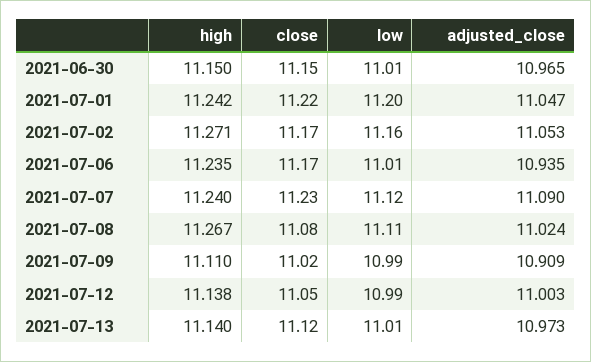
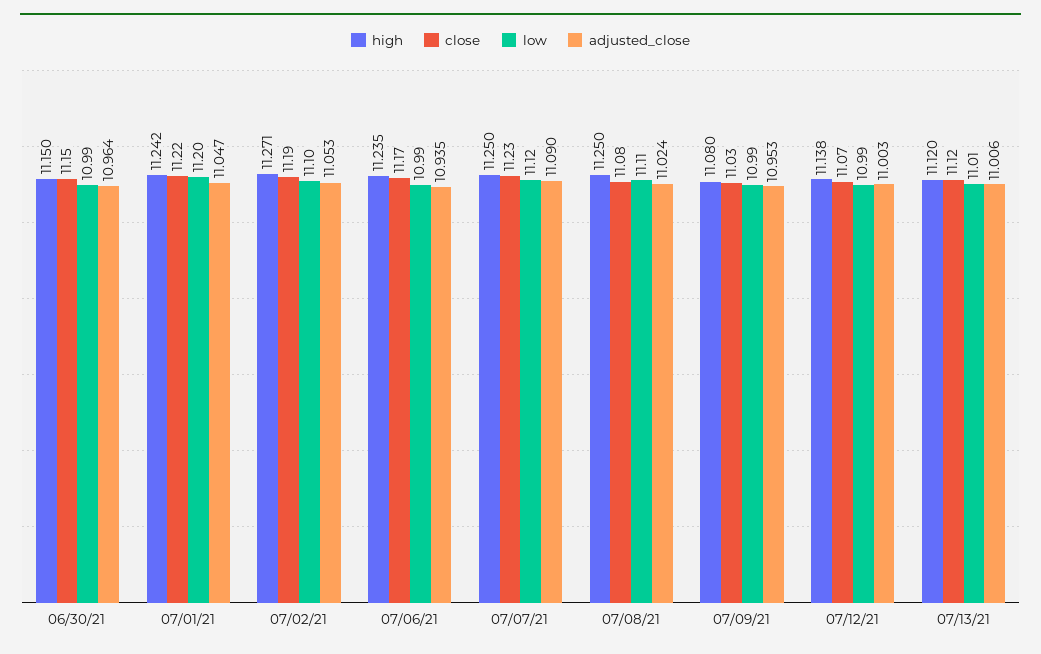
low, 2021-06-30: 11.01 -> 10.99
adjusted_close, 2021-06-30: 10.965 -> 10.964
close, 2021-07-02: 11.17 -> 11.19
low, 2021-07-02: 11.16 -> 11.1
low, 2021-07-06: 11.01 -> 10.99
high, 2021-07-07: 11.24 -> 11.25
high, 2021-07-08: 11.267 -> 11.25
high, 2021-07-09: 11.11 -> 11.08
close, 2021-07-09: 11.02 -> 11.03
adjusted_close, 2021-07-09: 10.909 -> 10.953
close, 2021-07-12: 11.05 -> 11.07
high, 2021-07-13: 11.14 -> 11.12
adjusted_close, 2021-07-13: 10.973 -> 11.006

